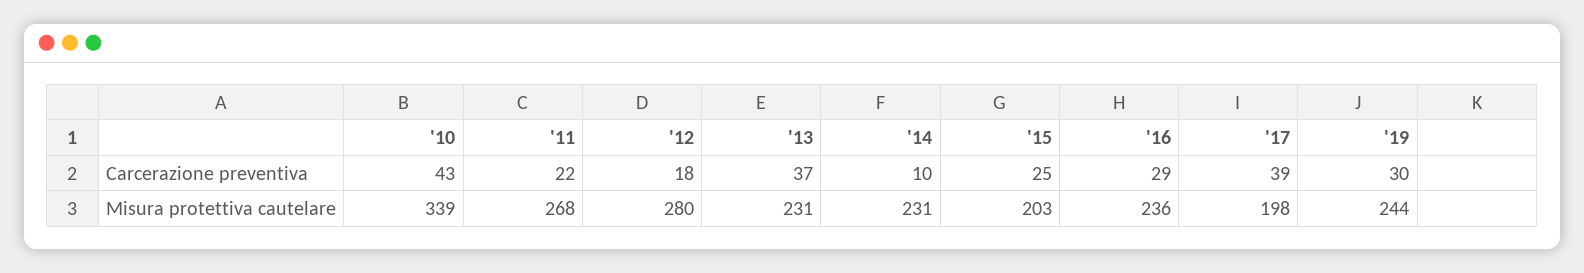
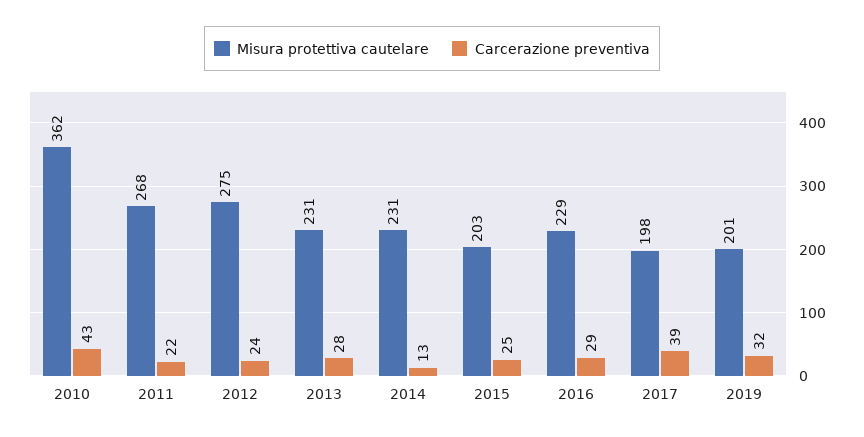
Carcerazione preventiva, '12: 18 -> 24
Carcerazione preventiva, '13: 37 -> 28
Carcerazione preventiva, '14: 10 -> 13
Carcerazione preventiva, '19: 30 -> 32
Misura protettiva cautelare, '10: 339 -> 362
Misura protettiva cautelare, '12: 280 -> 275
Misura protettiva cautelare, '16: 236 -> 229
Misura protettiva cautelare, '19: 244 -> 201

